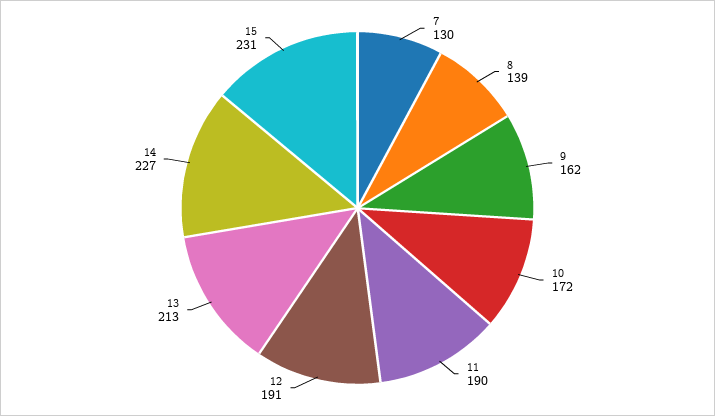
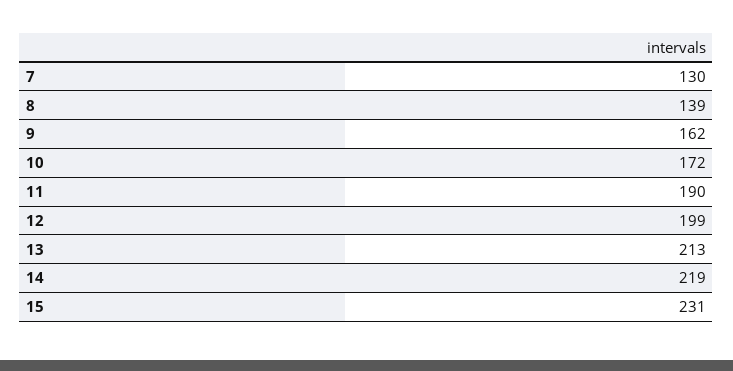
12: 191 -> 199
14: 227 -> 219

